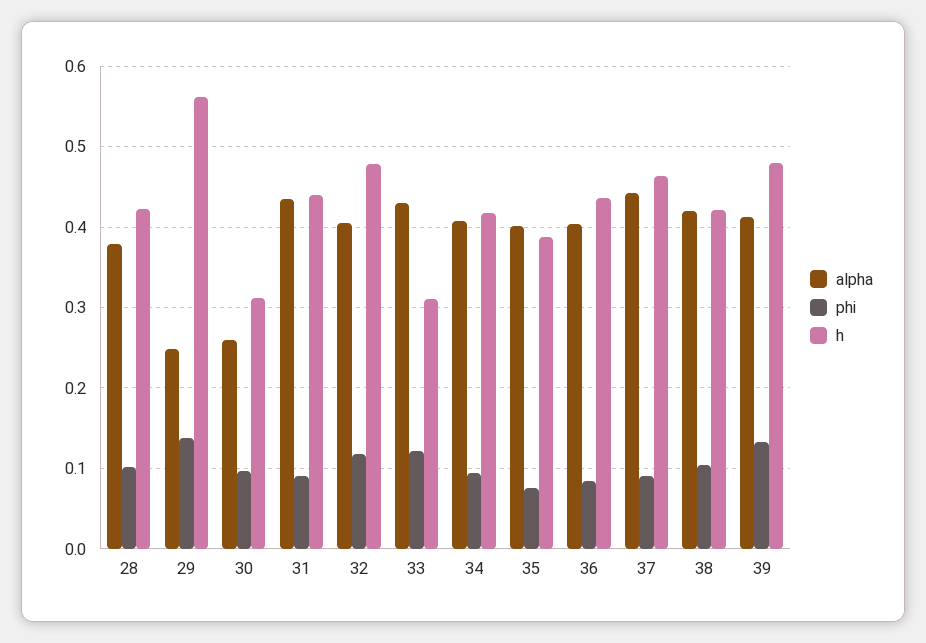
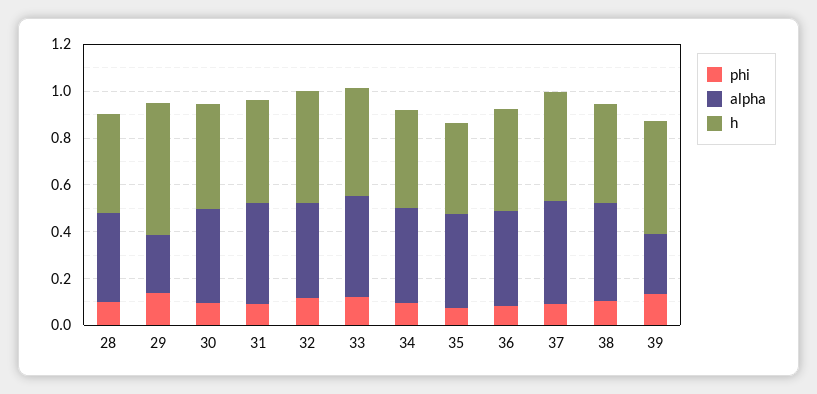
alpha, 30: 0.26 -> 0.4
h, 30: 0.31 -> 0.45
h, 33: 0.31 -> 0.45
alpha, 39: 0.41 -> 0.25

